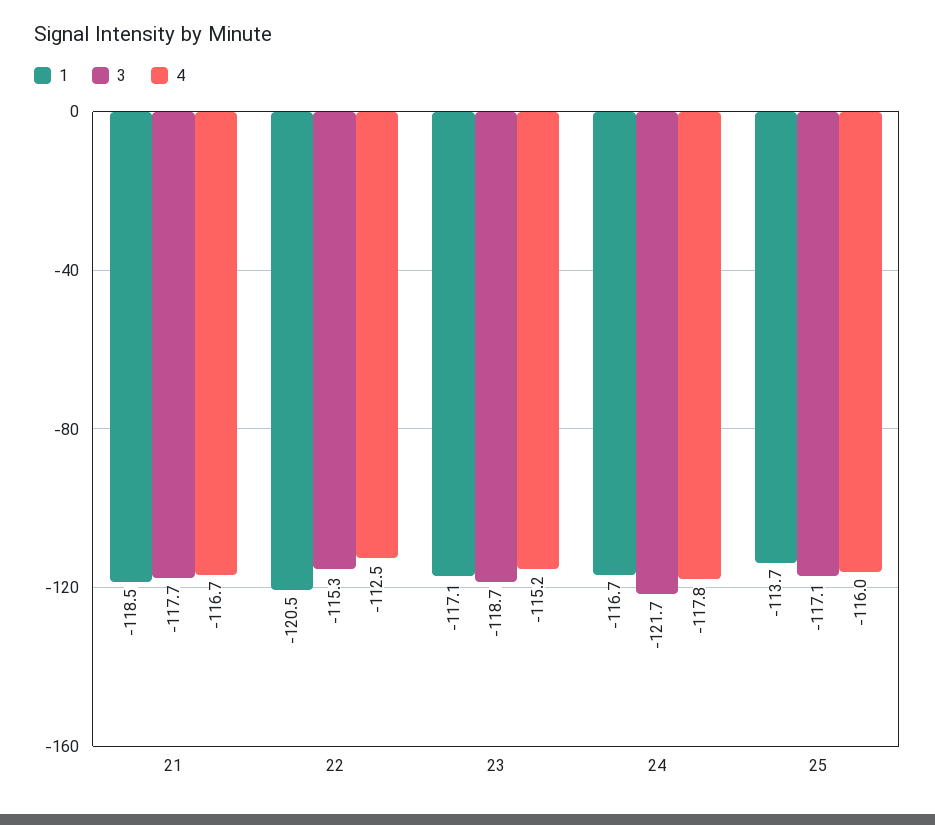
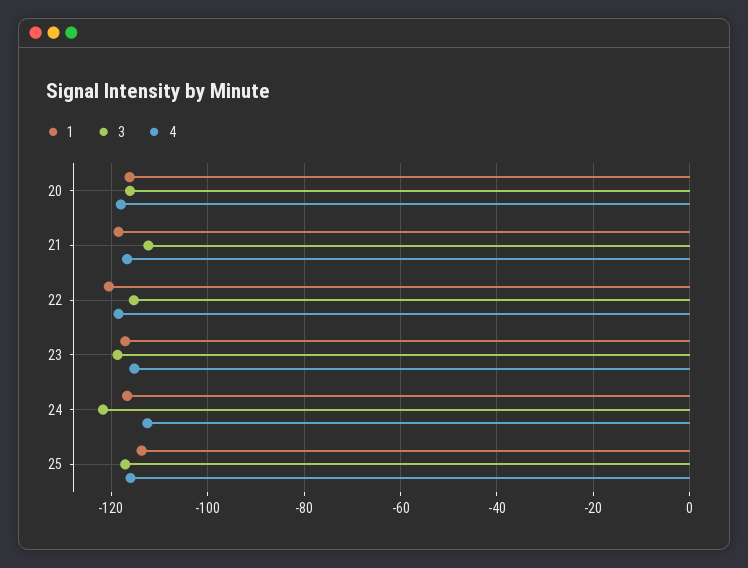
3, 21: -117.7 -> -112
4, 22: -112.5 -> -118
4, 24: -117.8 -> -112
1, 20: none -> -116
3, 20: none -> -116
4, 20: none -> -118

